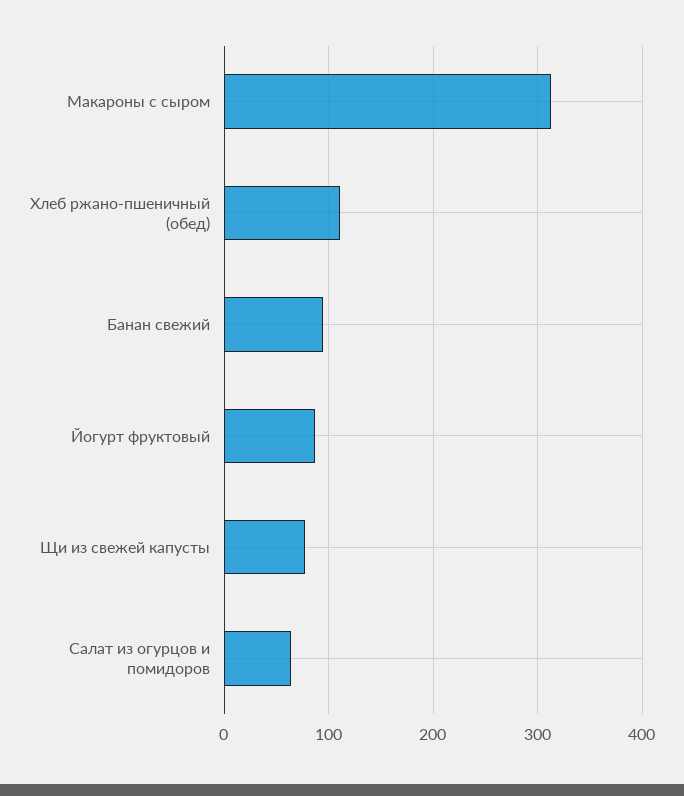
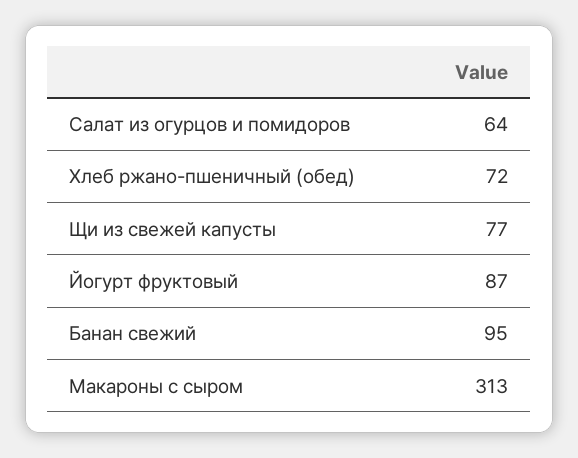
Хлеб ржано-пшеничный (обед): 110 -> 72

